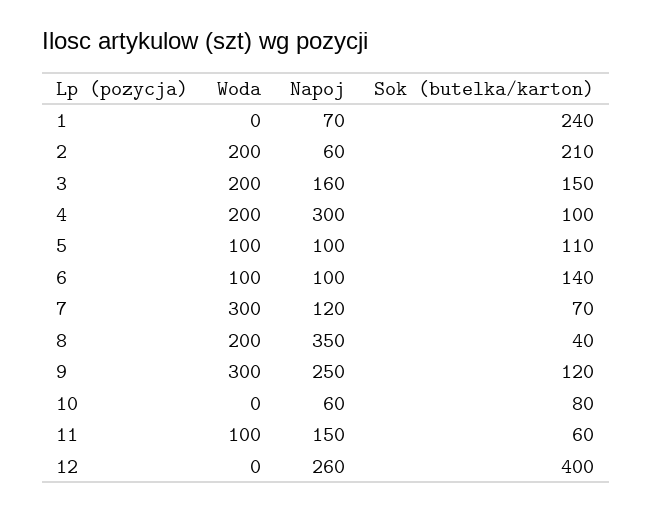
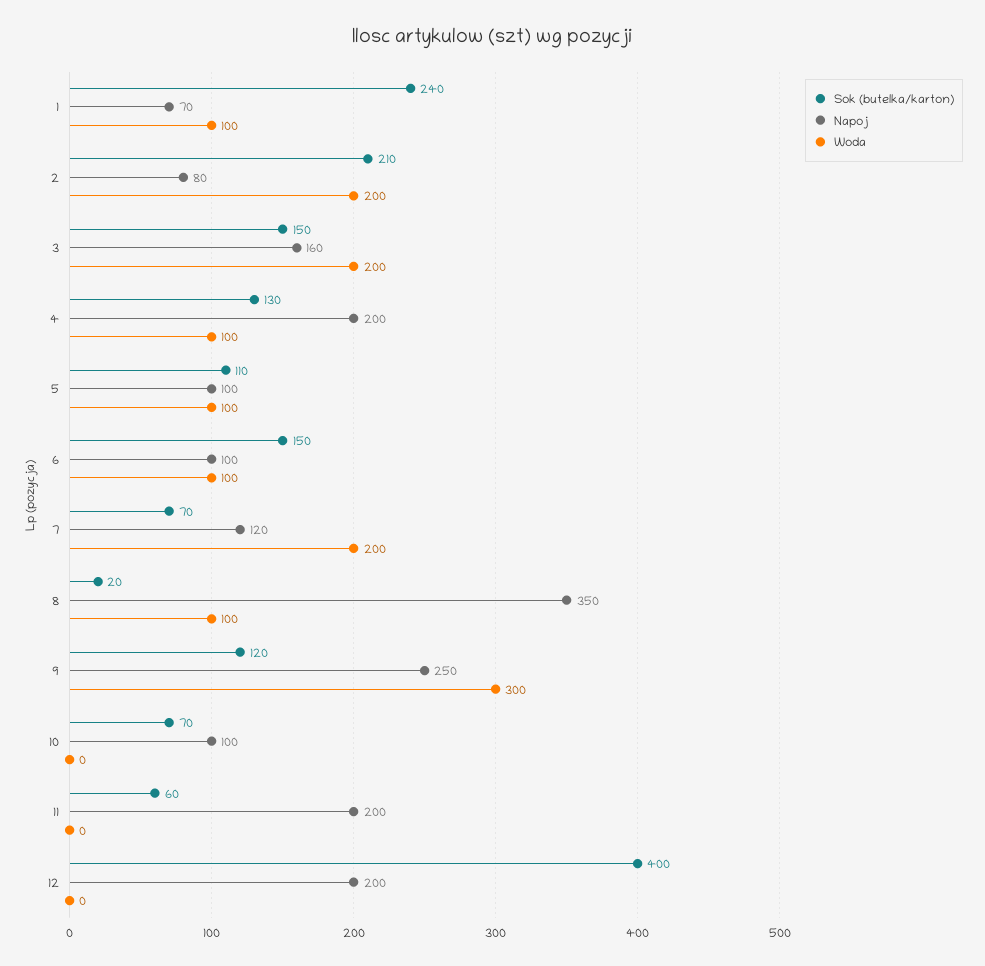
Woda, 1: 0 -> 100
Napoj, 2: 60 -> 80
Woda, 4: 200 -> 100
Napoj, 4: 300 -> 200
Sok (butelka/karton), 4: 100 -> 130
Sok (butelka/karton), 6: 140 -> 150
Woda, 7: 300 -> 200
Woda, 8: 200 -> 100
Sok (butelka/karton), 8: 40 -> 20
Napoj, 10: 60 -> 100
Sok (butelka/karton), 10: 80 -> 70
Woda, 11: 100 -> 0
Napoj, 11: 150 -> 200
Napoj, 12: 260 -> 200

